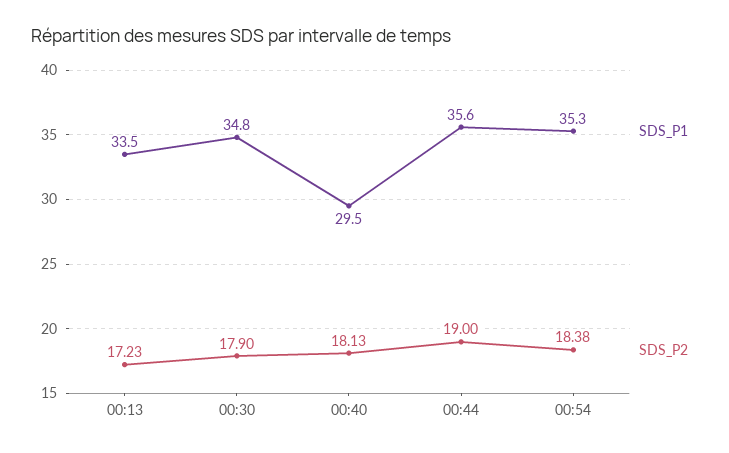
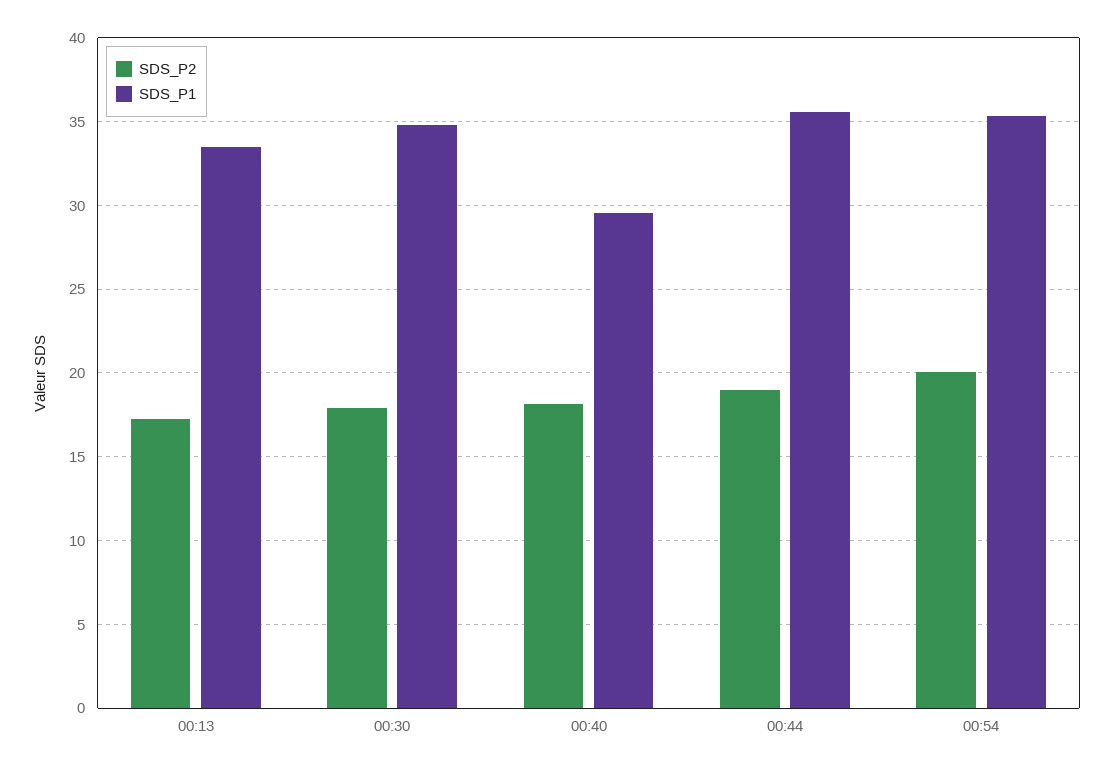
SDS_P2, 00:54: 18.38 -> 20

